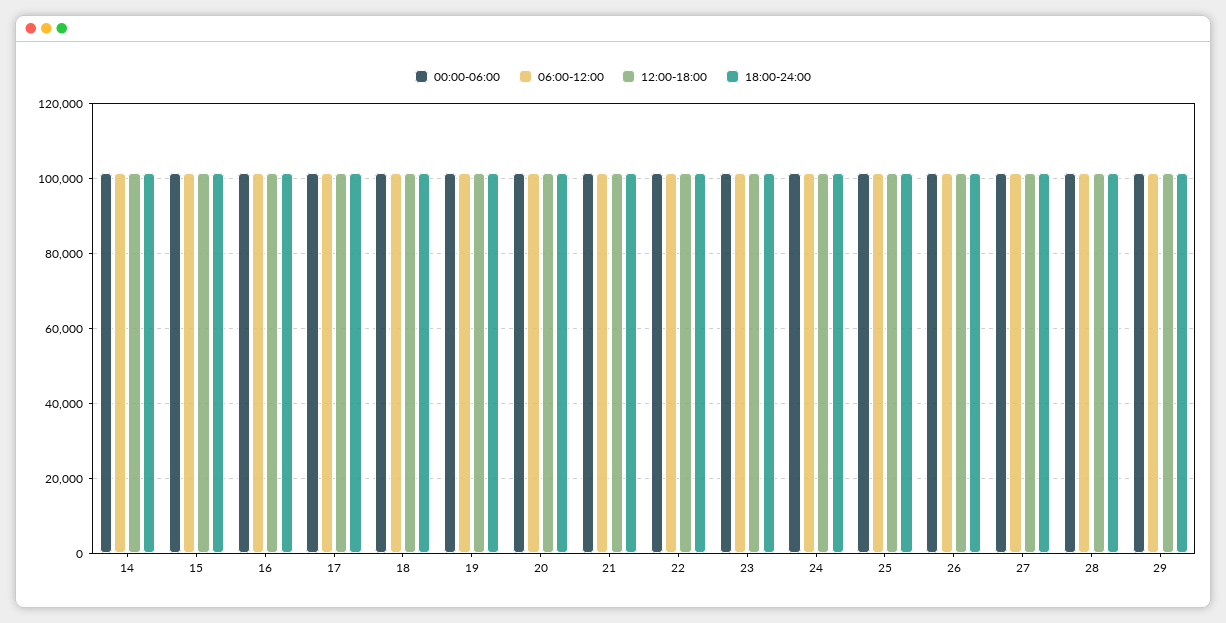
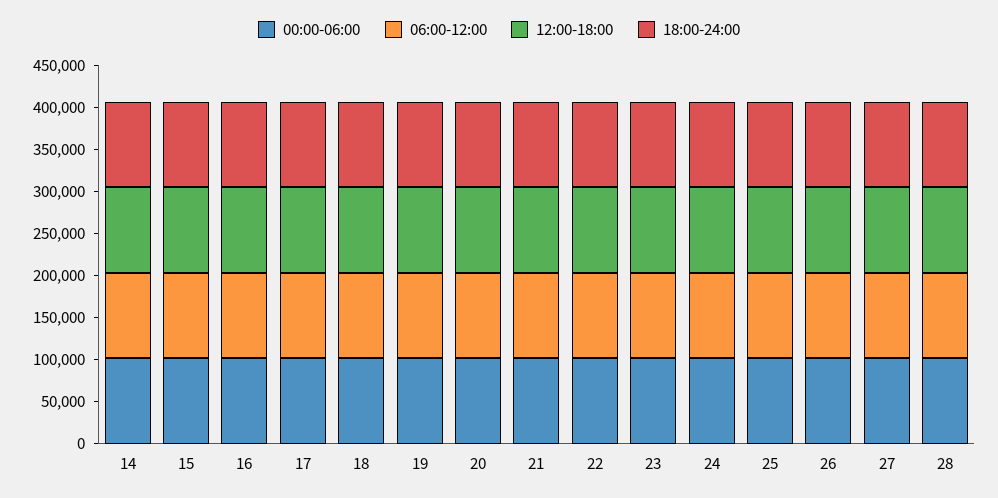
00:00-06:00, 29: 102000 -> none
06:00-12:00, 29: 102000 -> none
12:00-18:00, 29: 102000 -> none
18:00-24:00, 29: 102000 -> none

